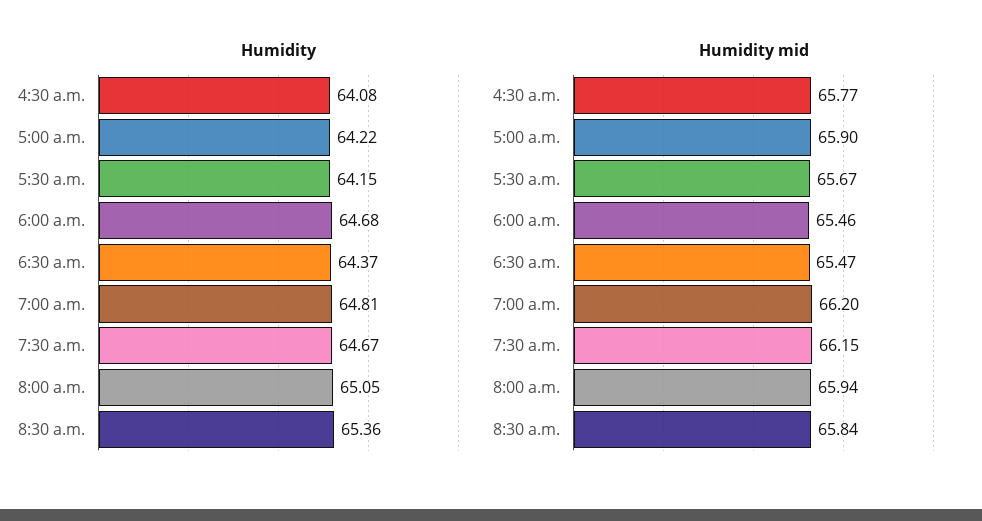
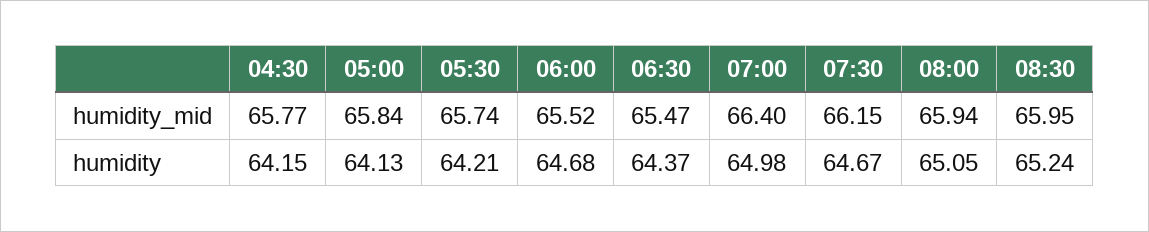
Humidity, 4:30 a.m.: 64.08 -> 64.15
Humidity, 5:00 a.m.: 64.22 -> 64.13
Humidity, 5:30 a.m.: 64.15 -> 64.21
Humidity, 7:00 a.m.: 64.81 -> 64.98
Humidity, 8:30 a.m.: 65.36 -> 65.24
Humidity mid, 5:00 a.m.: 65.9 -> 65.84
Humidity mid, 5:30 a.m.: 65.67 -> 65.74
Humidity mid, 6:00 a.m.: 65.46 -> 65.52
Humidity mid, 7:00 a.m.: 66.2 -> 66.4
Humidity mid, 8:30 a.m.: 65.84 -> 65.95

